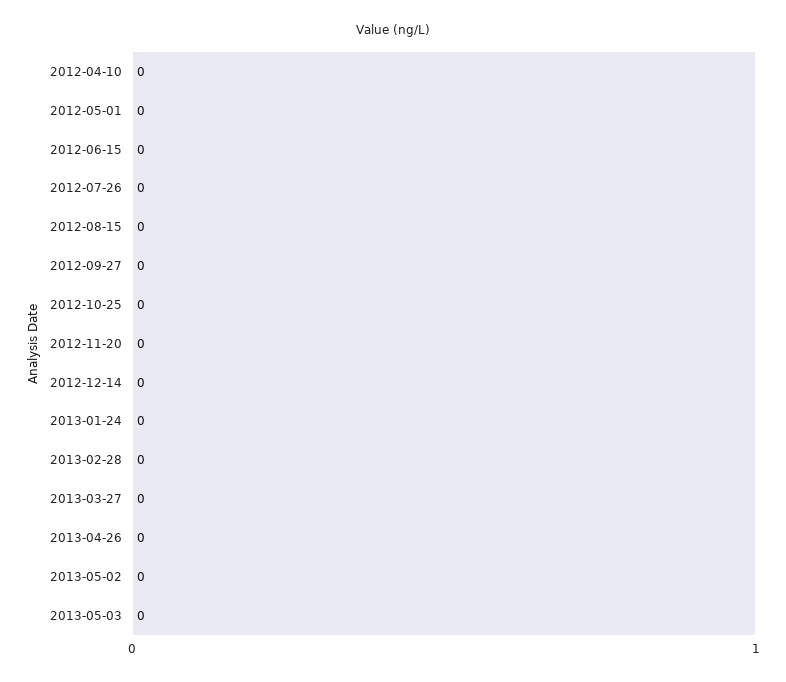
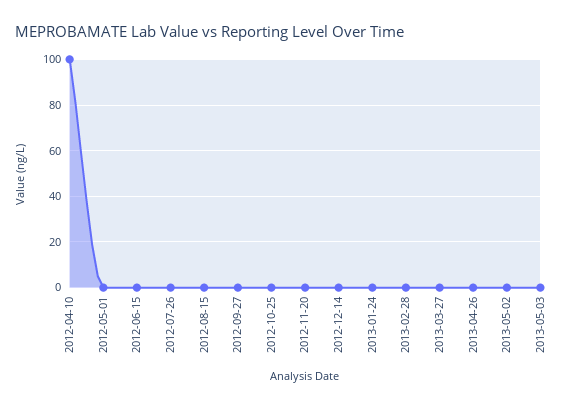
2012-04-10: 0 -> 100

